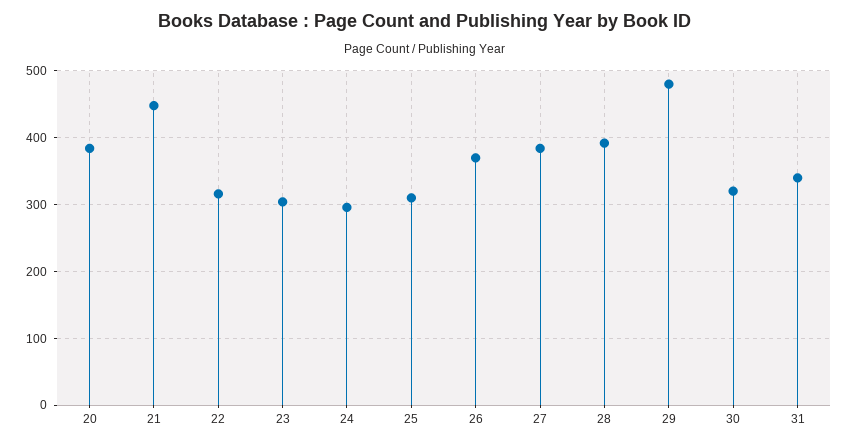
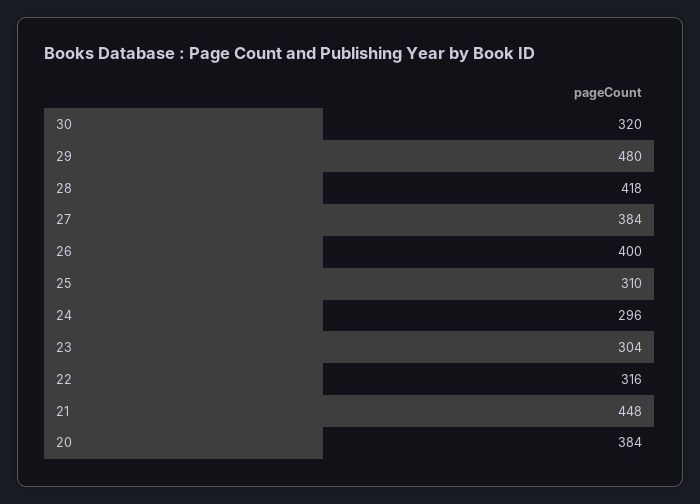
26: 370 -> 400
28: 390 -> 418
31: 340 -> none

